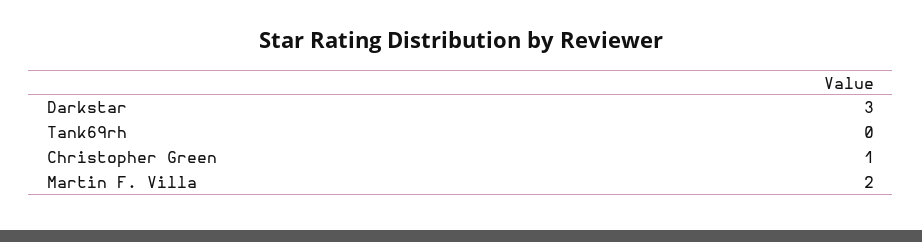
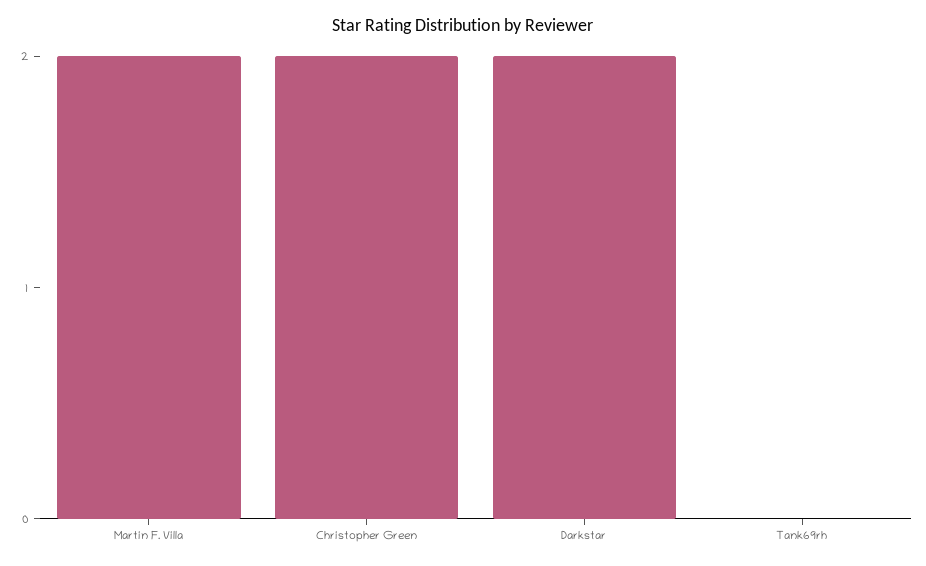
Darkstar: 3 -> 2
Christopher Green: 1 -> 2

